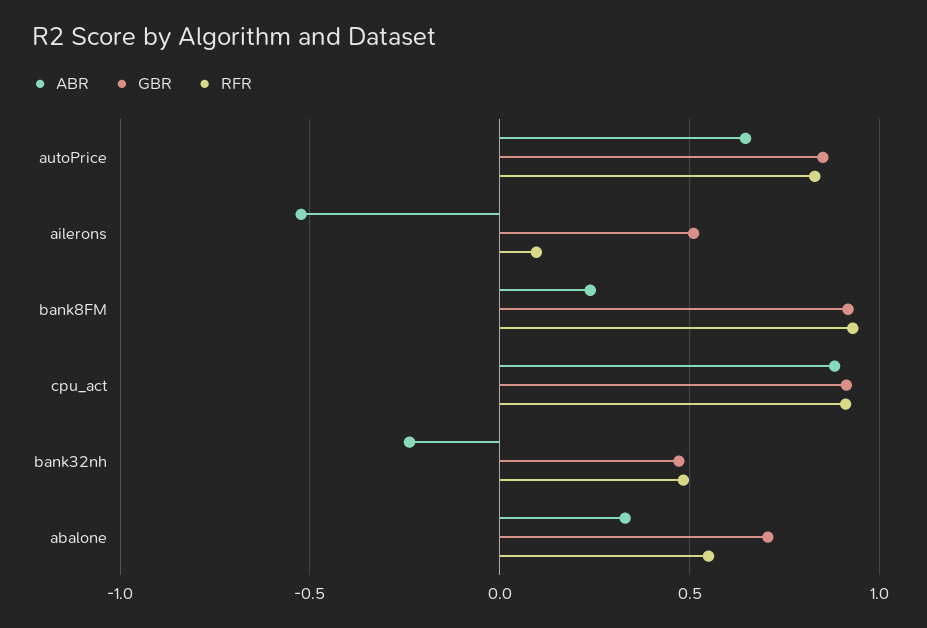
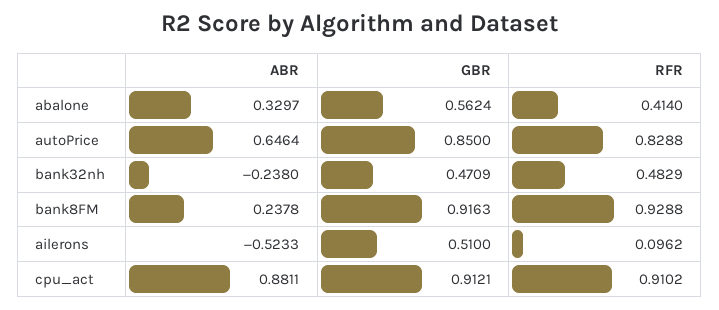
GBR, abalone: 0.7 -> 0.5624
RFR, abalone: 0.55 -> 0.414

